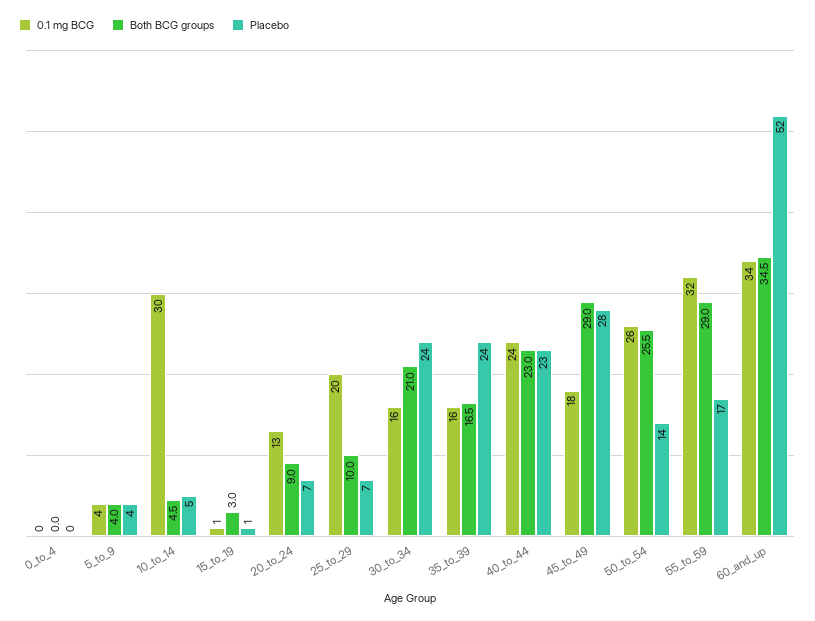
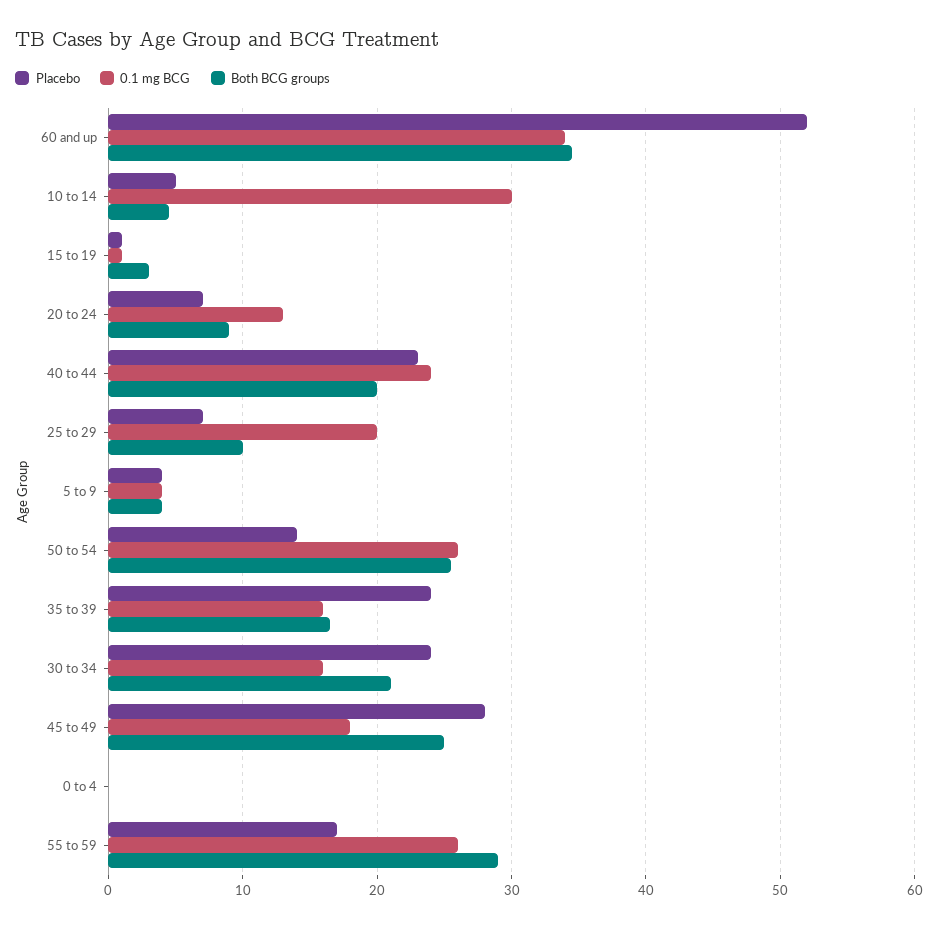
Both BCG groups, 40_to_44: 23 -> 20
Both BCG groups, 45_to_49: 29 -> 25
0.1 mg BCG, 55_to_59: 32 -> 26

